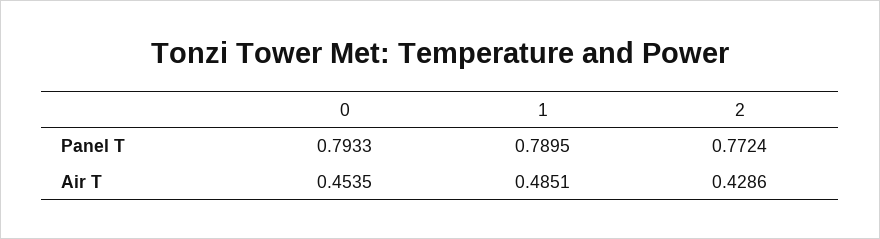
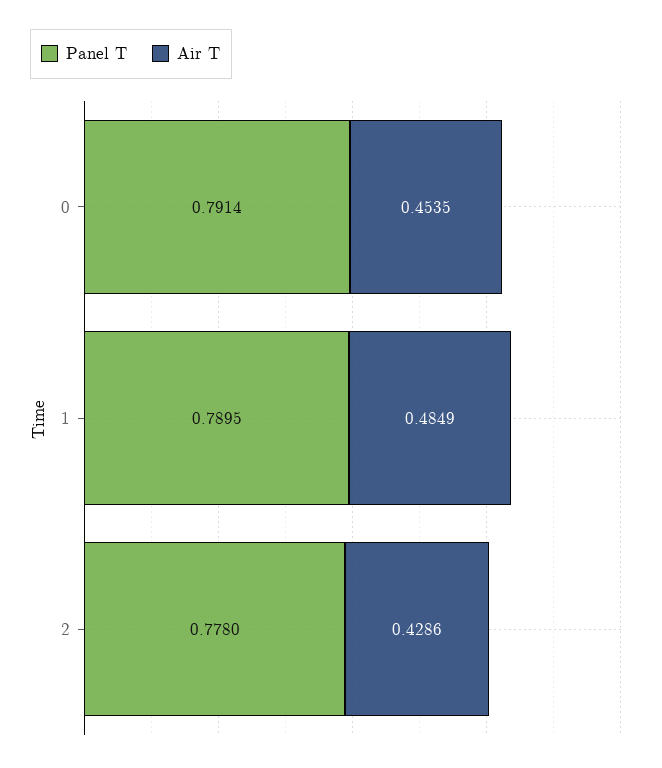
Panel T, 0: 0.7933 -> 0.7914
Panel T, 2: 0.7724 -> 0.778
Air T, 1: 0.4851 -> 0.4849

